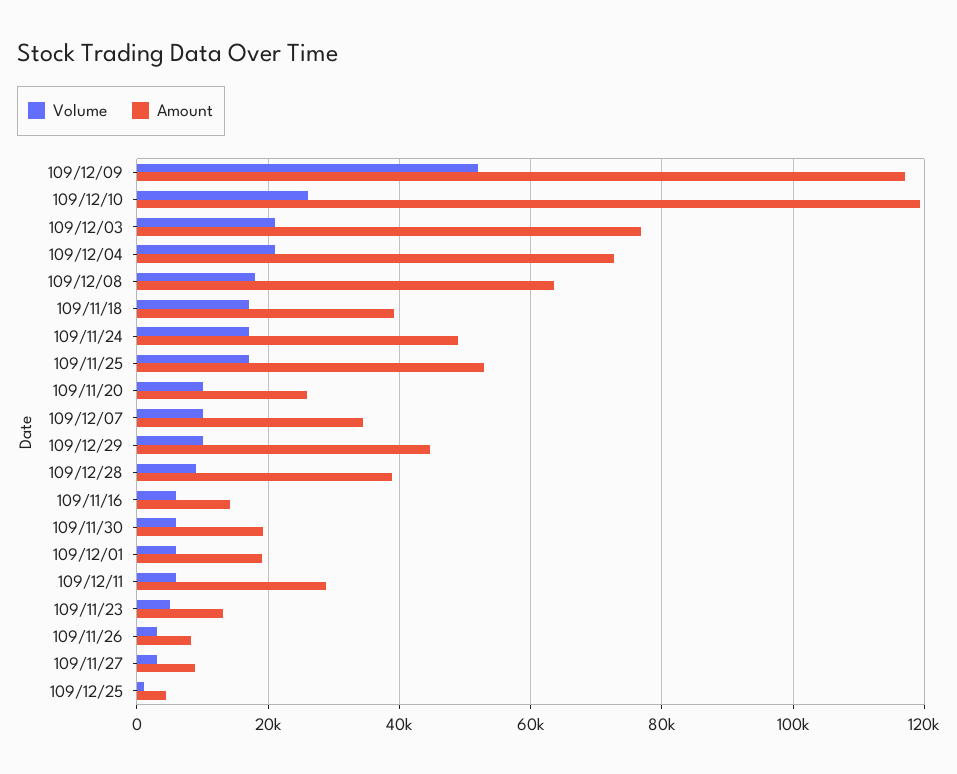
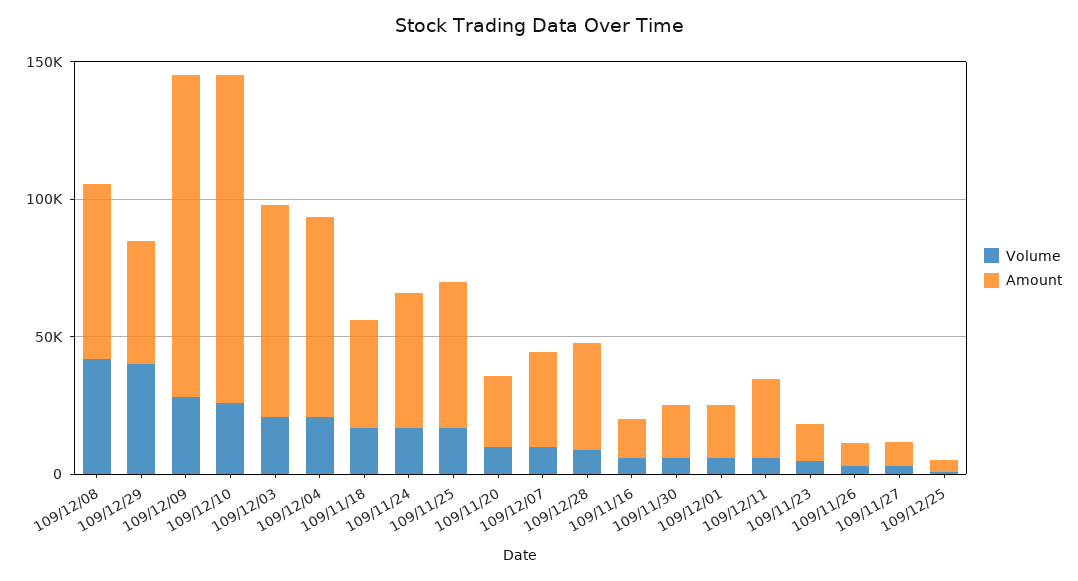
Volume, 109/12/09: 52000 -> 30000
Volume, 109/12/08: 18000 -> 40000
Volume, 109/12/29: 10000 -> 40000

